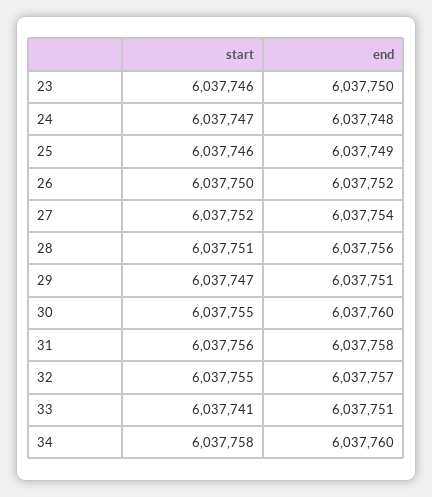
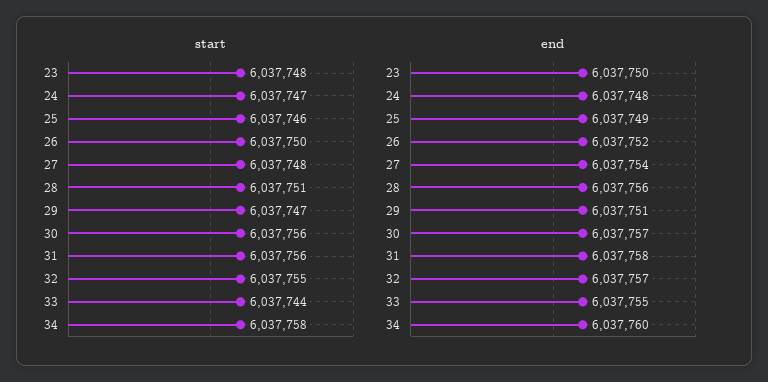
start, 23: 6037746 -> 6037748
start, 27: 6037752 -> 6037748
start, 30: 6037755 -> 6037756
end, 30: 6037760 -> 6037757
start, 33: 6037741 -> 6037744
end, 33: 6037751 -> 6037755

